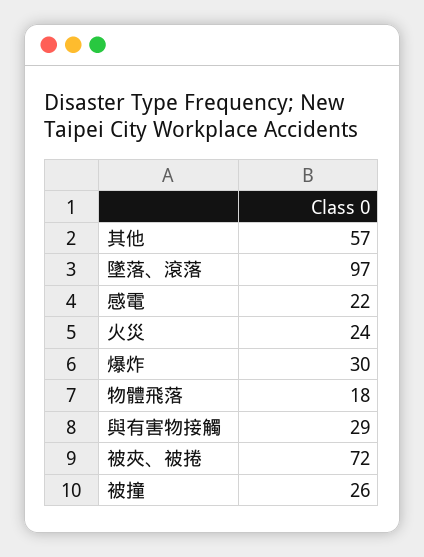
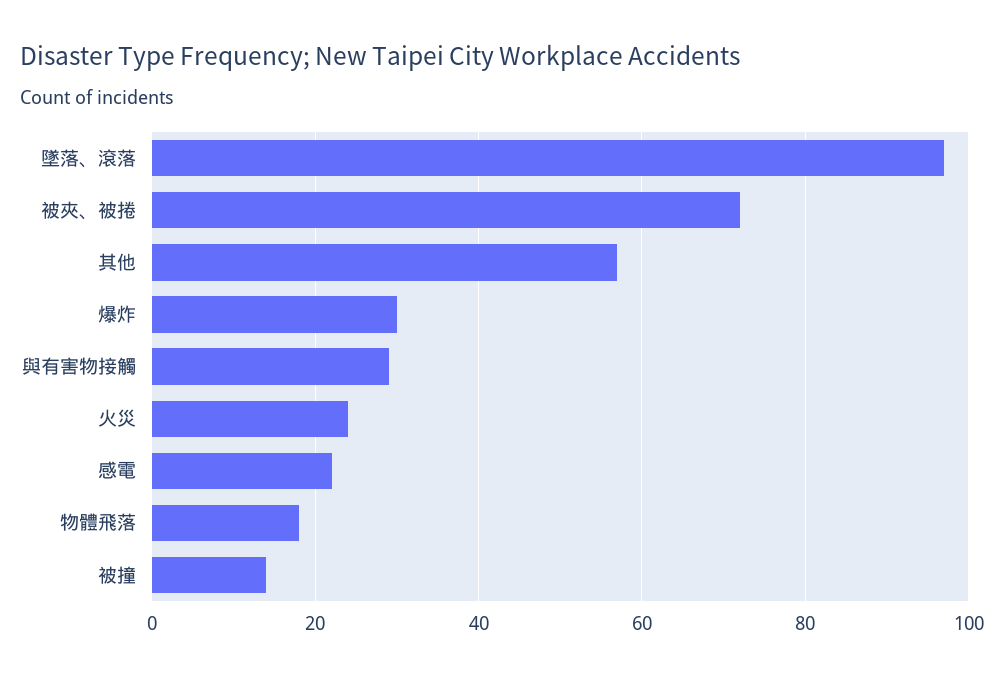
被撞: 26 -> 15

